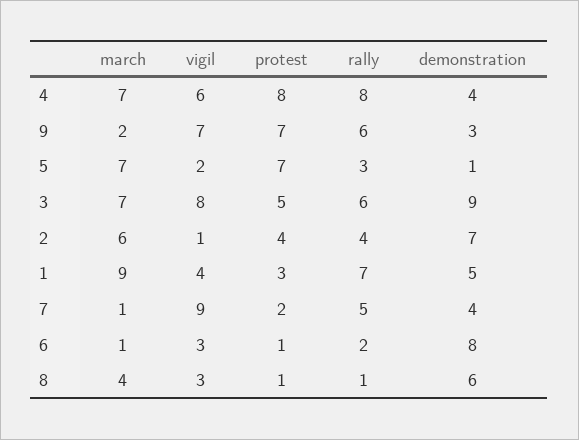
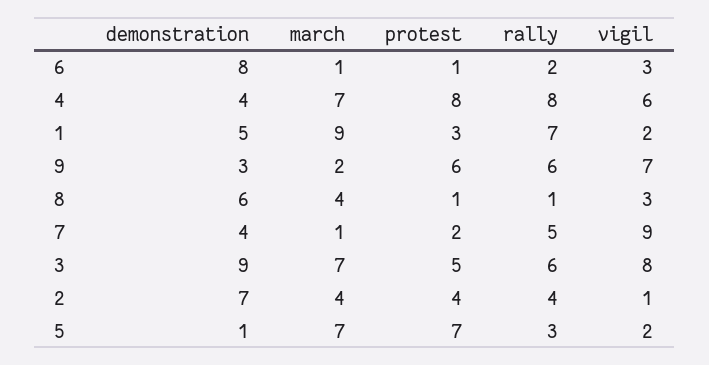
protest, 9: 7 -> 6
march, 2: 6 -> 4
vigil, 1: 4 -> 2

